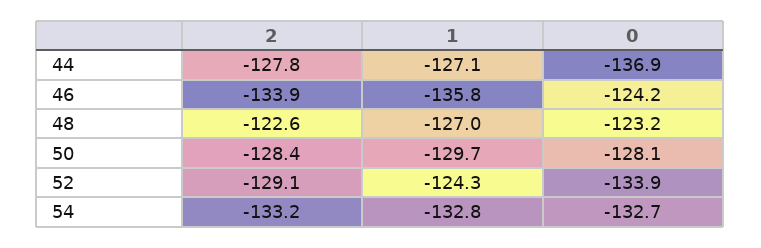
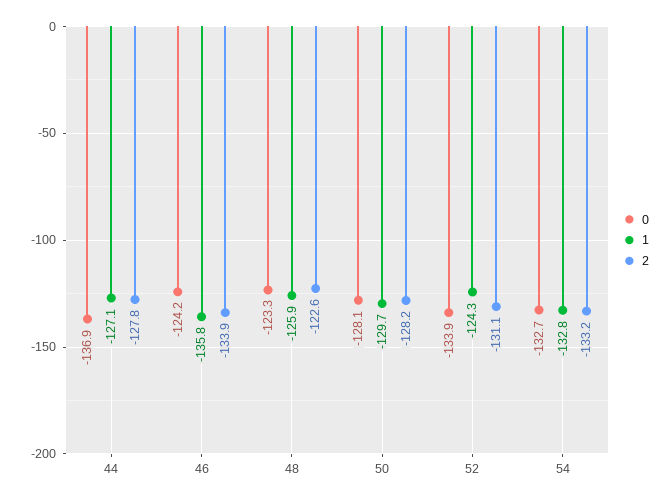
1, 48: -127 -> -125.9
0, 48: -123.2 -> -123.3
2, 50: -128.4 -> -128.2
2, 52: -129.1 -> -131.1

